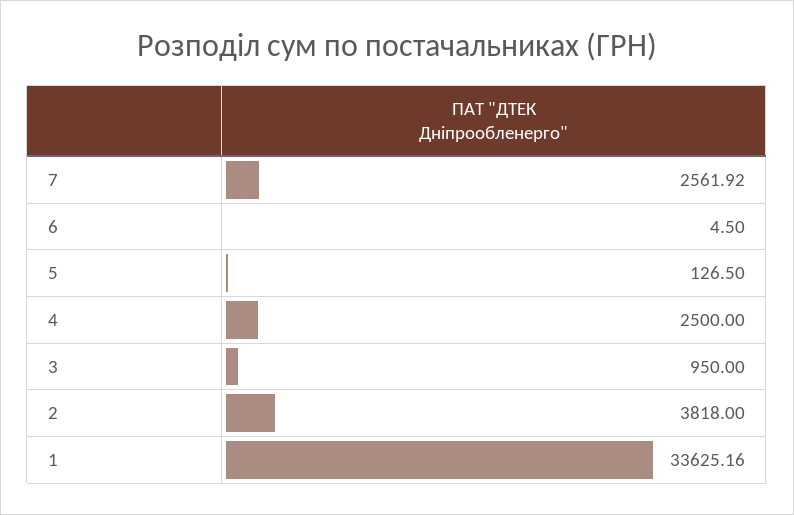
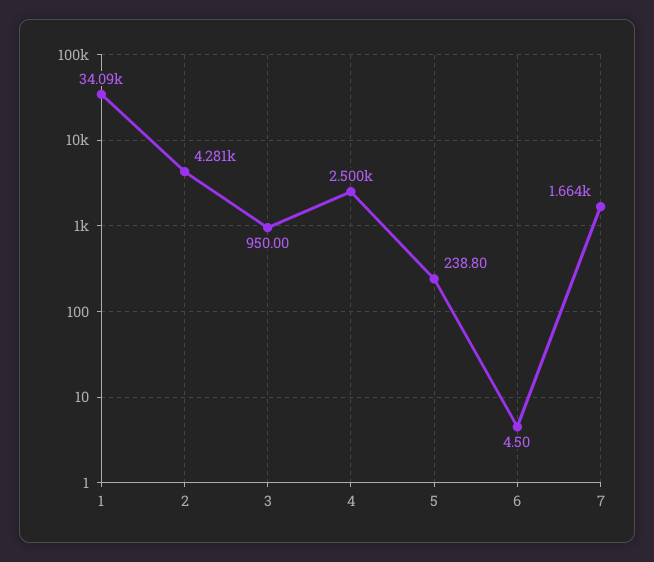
7: 2561.92 -> 1664
5: 126.5 -> 238.8
2: 3818 -> 4281
1: 33625.16 -> 34090

